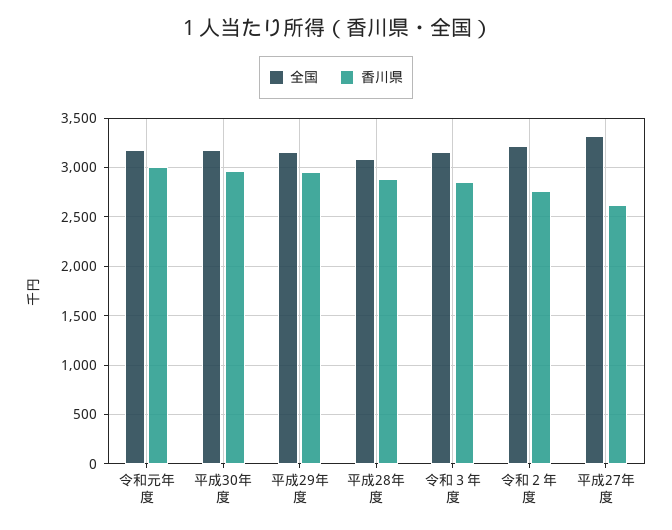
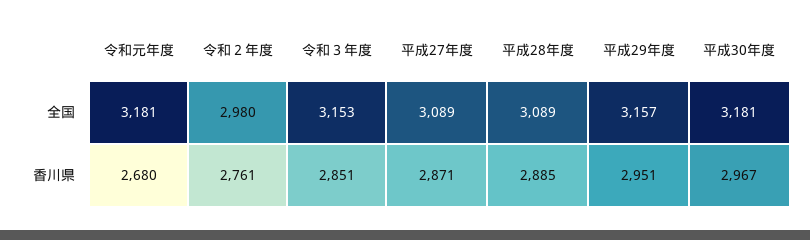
香川県, 令和元年度: 3000 -> 2680
全国, 令和２年度: 3200 -> 2980
全国, 平成27年度: 3300 -> 3089
香川県, 平成27年度: 2600 -> 2871

